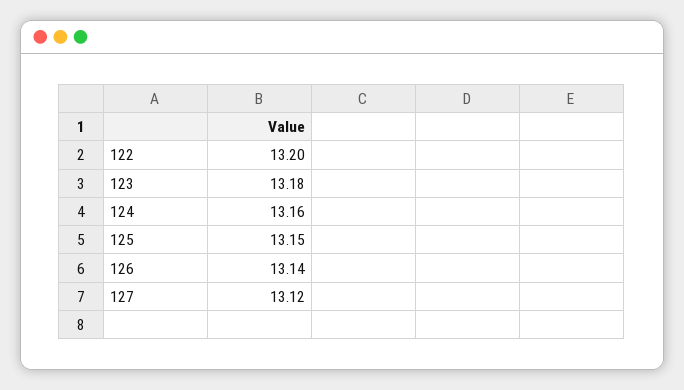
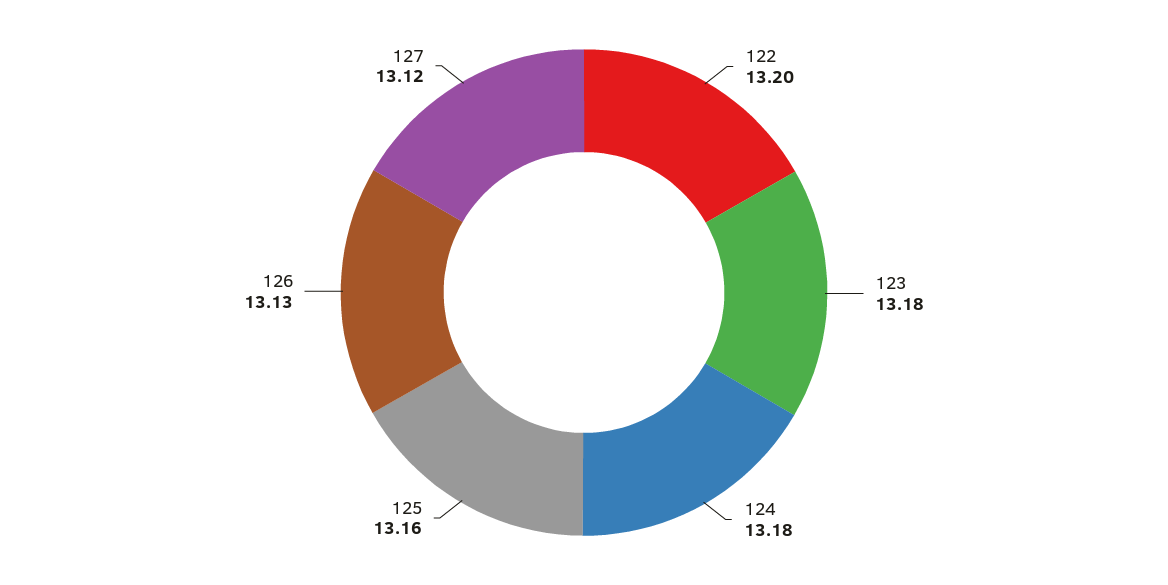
124: 13.16 -> 13.18
125: 13.15 -> 13.16
126: 13.14 -> 13.13

